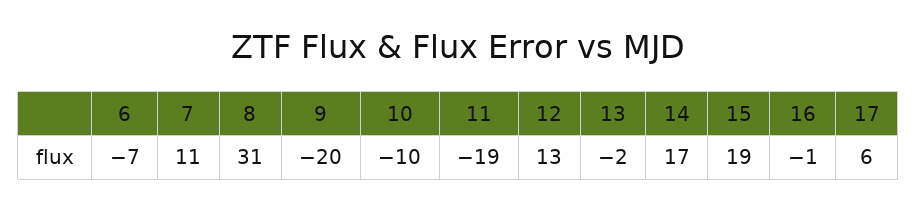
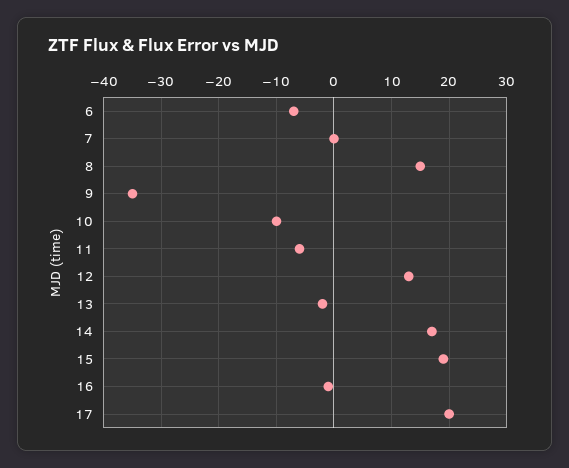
7: 11 -> 0
8: 31 -> 15
9: -20 -> -35
11: -19 -> -5
17: 6 -> 20

